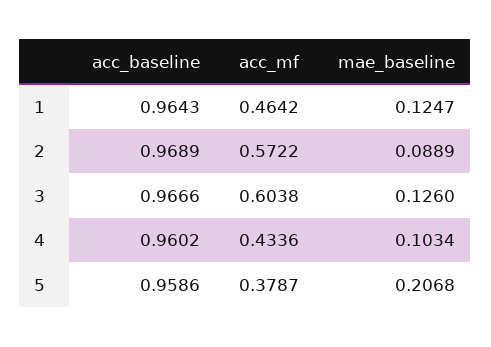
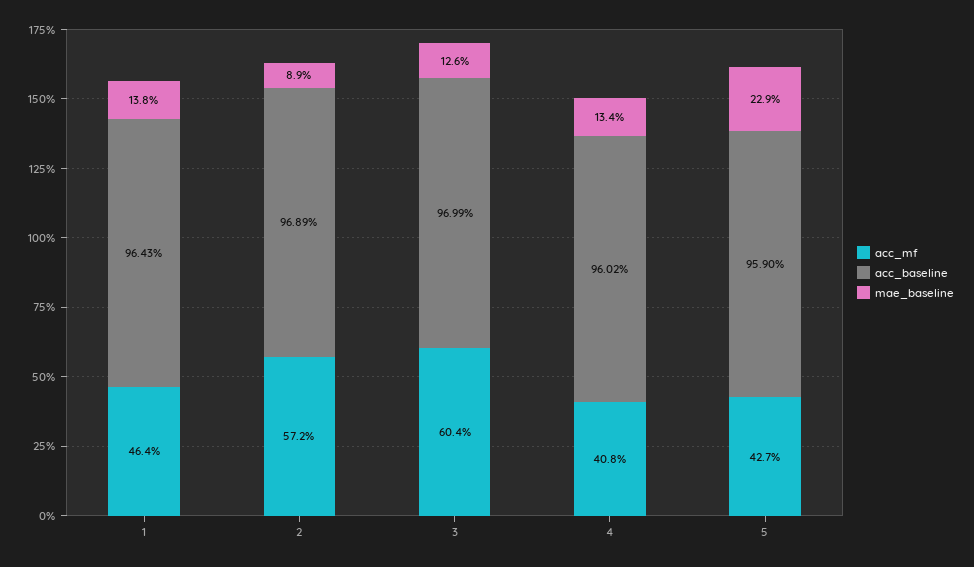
mae_baseline, 1: 0.1247 -> 0.138
acc_baseline, 3: 0.9666 -> 0.9699
acc_mf, 4: 0.4336 -> 0.408
mae_baseline, 4: 0.1034 -> 0.134
acc_baseline, 5: 0.9586 -> 0.959
acc_mf, 5: 0.3787 -> 0.427
mae_baseline, 5: 0.2068 -> 0.229

